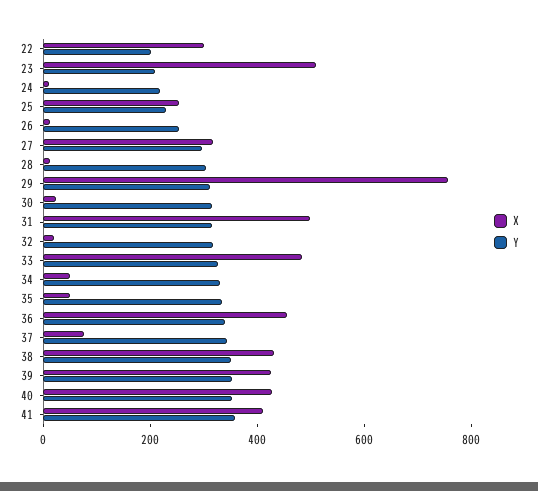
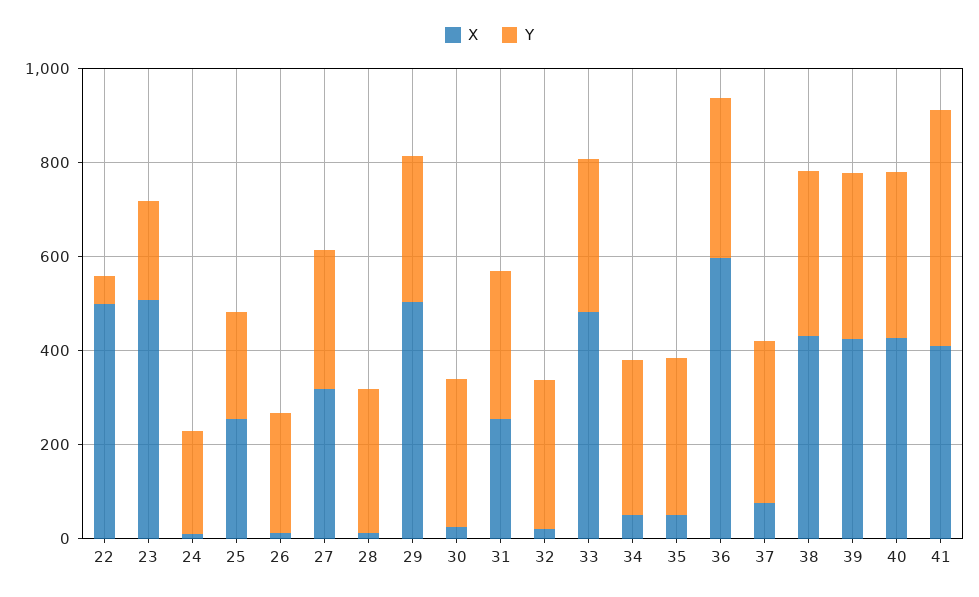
X, 22: 300 -> 500
Y, 22: 200 -> 50
X, 29: 750 -> 500
X, 31: 500 -> 250
X, 36: 450 -> 600
Y, 41: 350 -> 500

